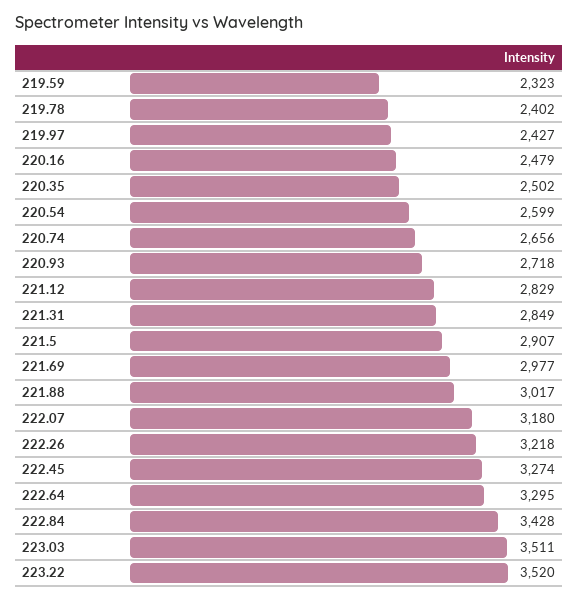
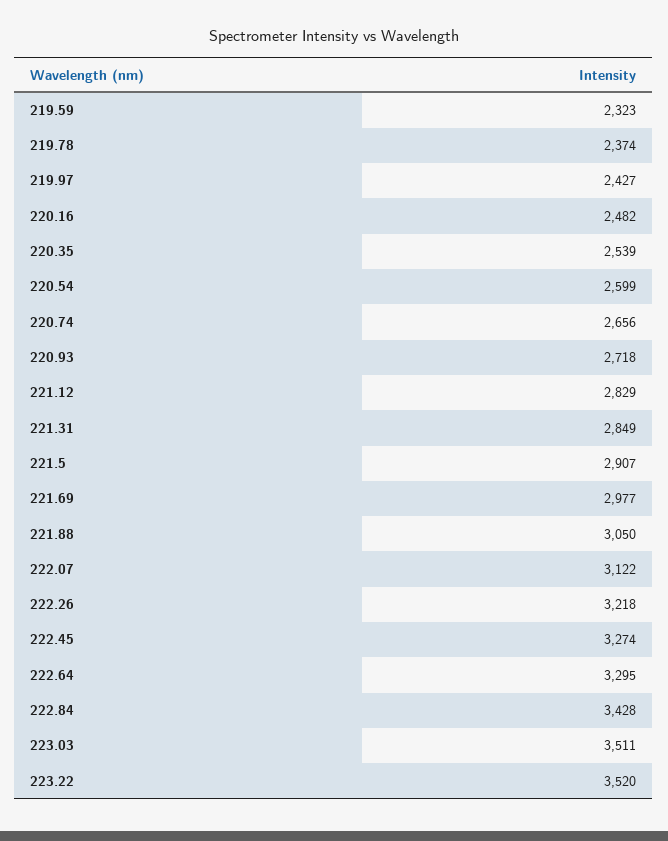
219.78: 2402 -> 2374
220.16: 2479 -> 2482
220.35: 2502 -> 2539
221.88: 3017 -> 3050
222.07: 3180 -> 3122

